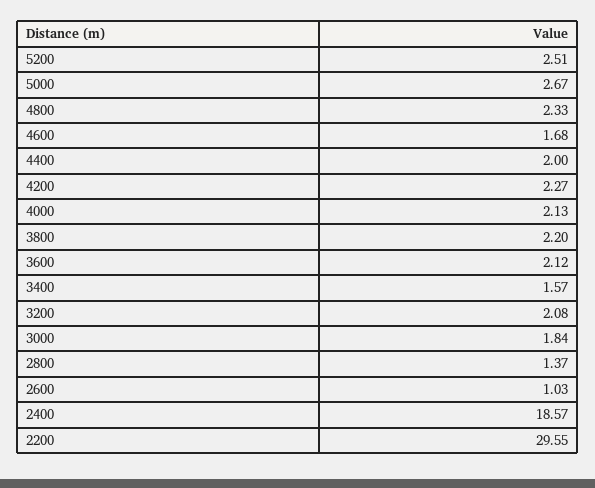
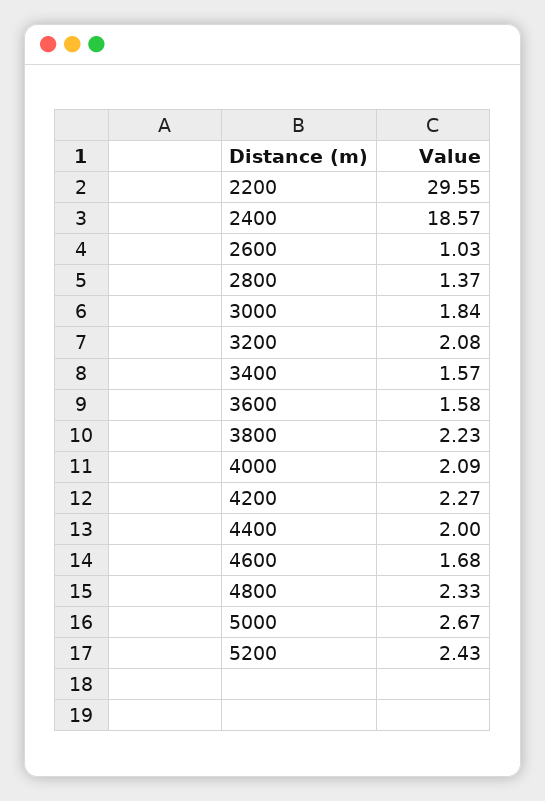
5200: 2.51 -> 2.43
4000: 2.13 -> 2.09
3800: 2.2 -> 2.23
3600: 2.12 -> 1.58

